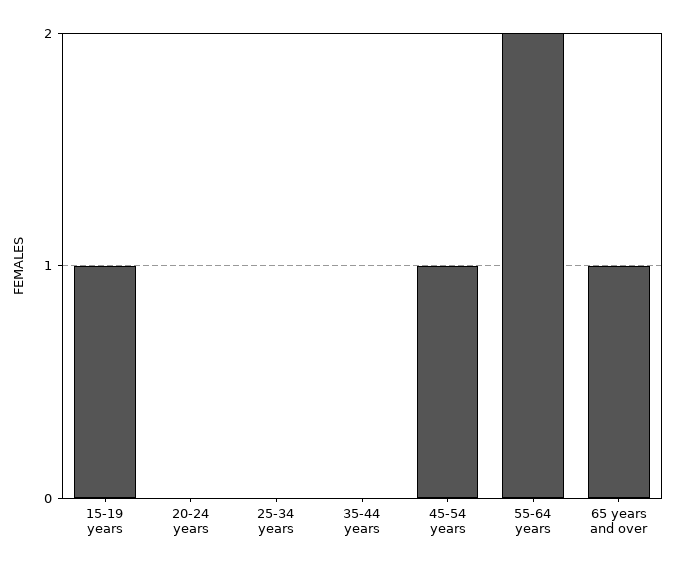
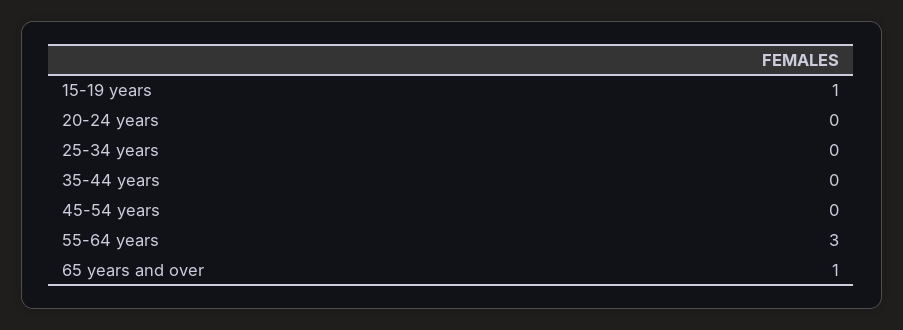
45-54 years: 1 -> 0
55-64 years: 2 -> 3

